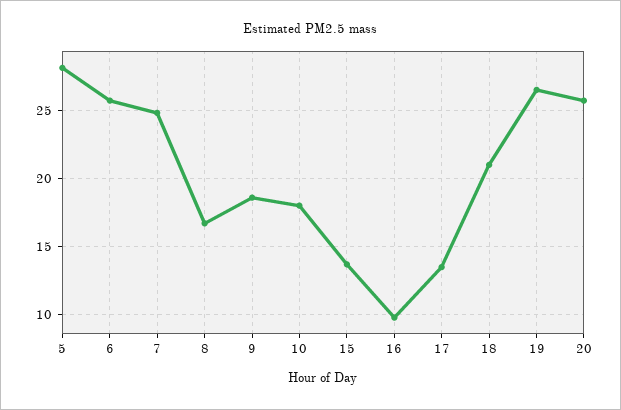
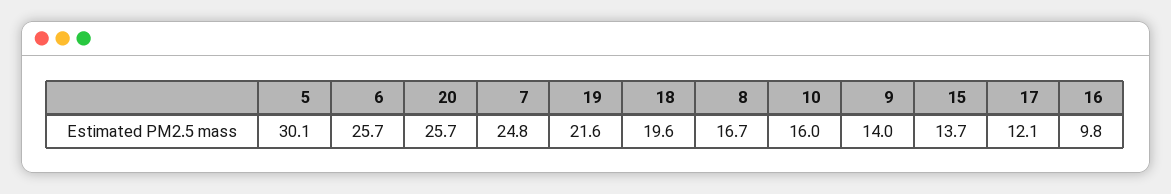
5: 28 -> 30.1
9: 18.5 -> 14
10: 18 -> 16
17: 13.5 -> 12.1
18: 21 -> 19.6
19: 26.5 -> 21.6

